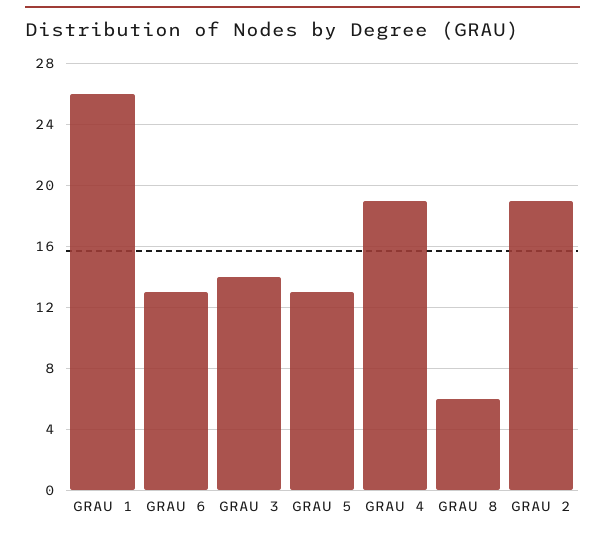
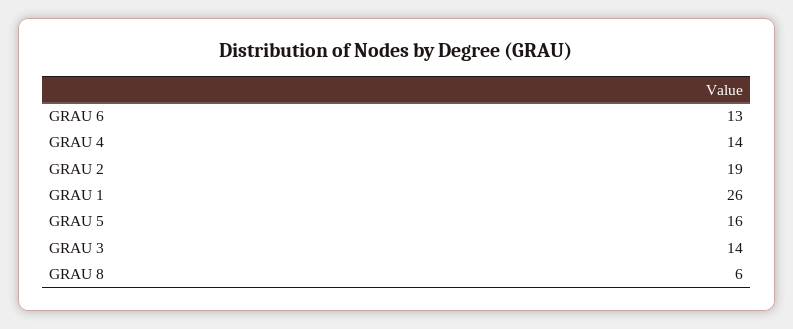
GRAU 5: 13 -> 16
GRAU 4: 19 -> 14

